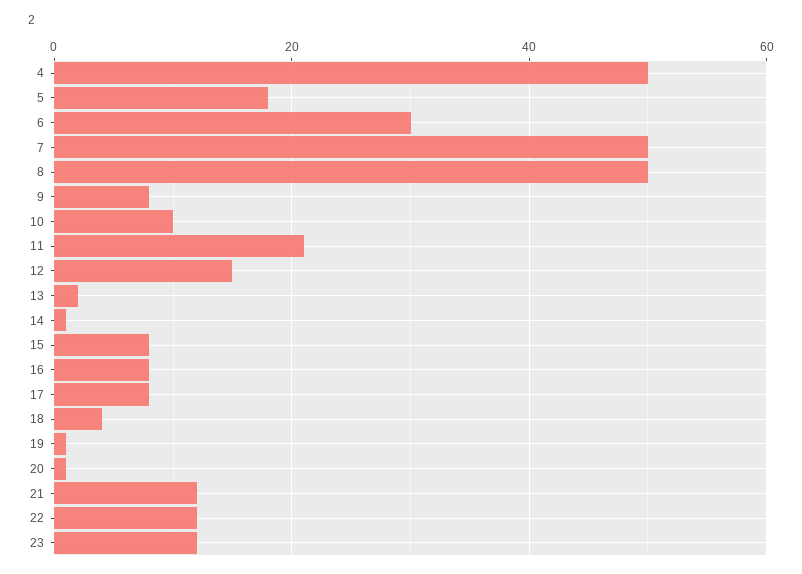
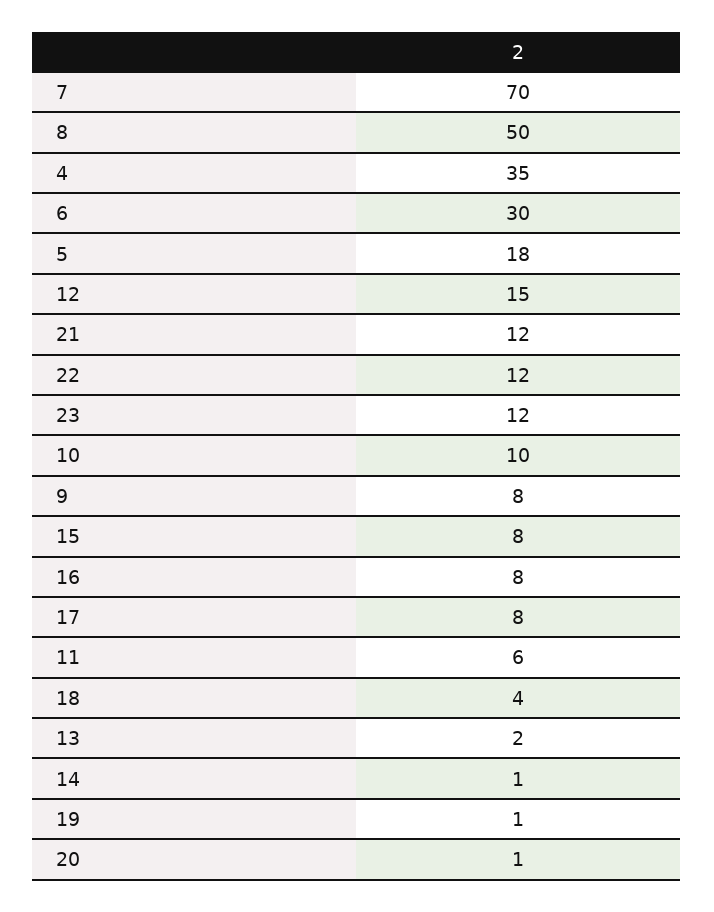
4: 50 -> 35
7: 50 -> 70
11: 20 -> 6

